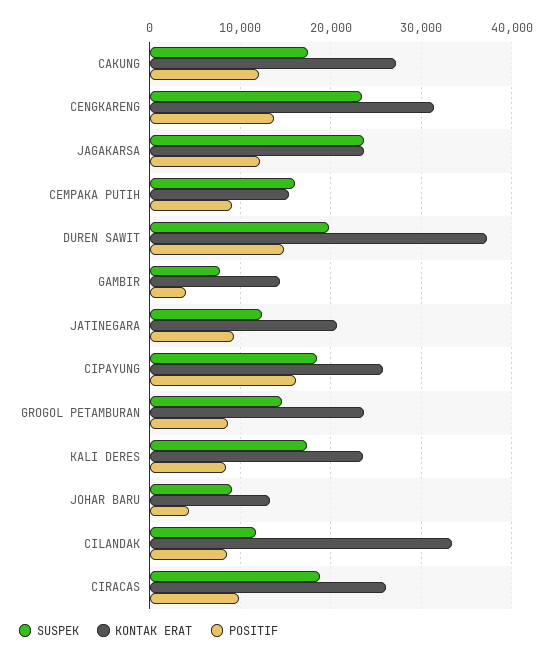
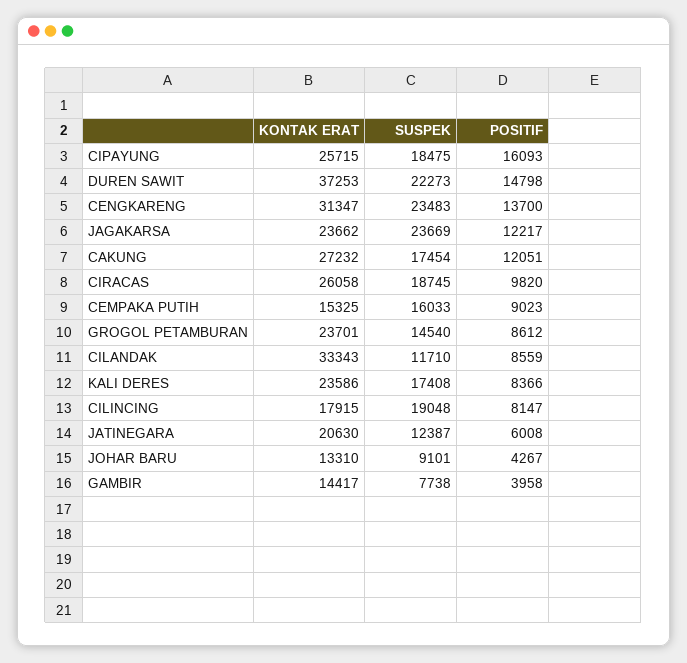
SUSPEK, DUREN SAWIT: 20000 -> 22273
POSITIF, JATINEGARA: 9000 -> 6008
KONTAK ERAT, CILINCING: none -> 17915
SUSPEK, CILINCING: none -> 19048
POSITIF, CILINCING: none -> 8147

